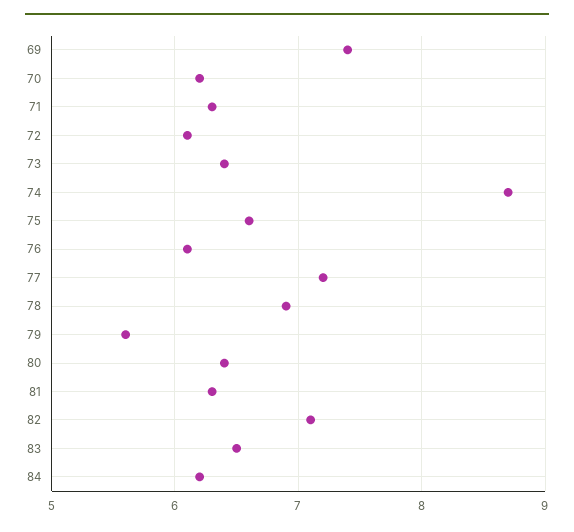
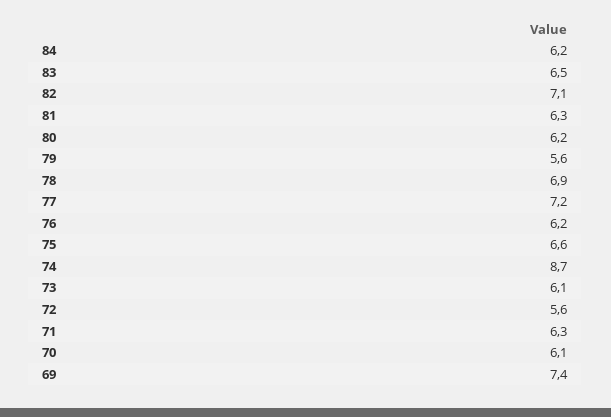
70: 6.2 -> 6.1
72: 6.1 -> 5.6
73: 6.4 -> 6.1
76: 6.1 -> 6.2
80: 6.4 -> 6.2

